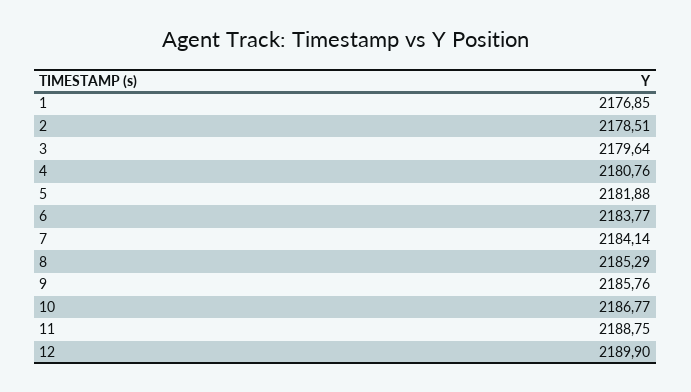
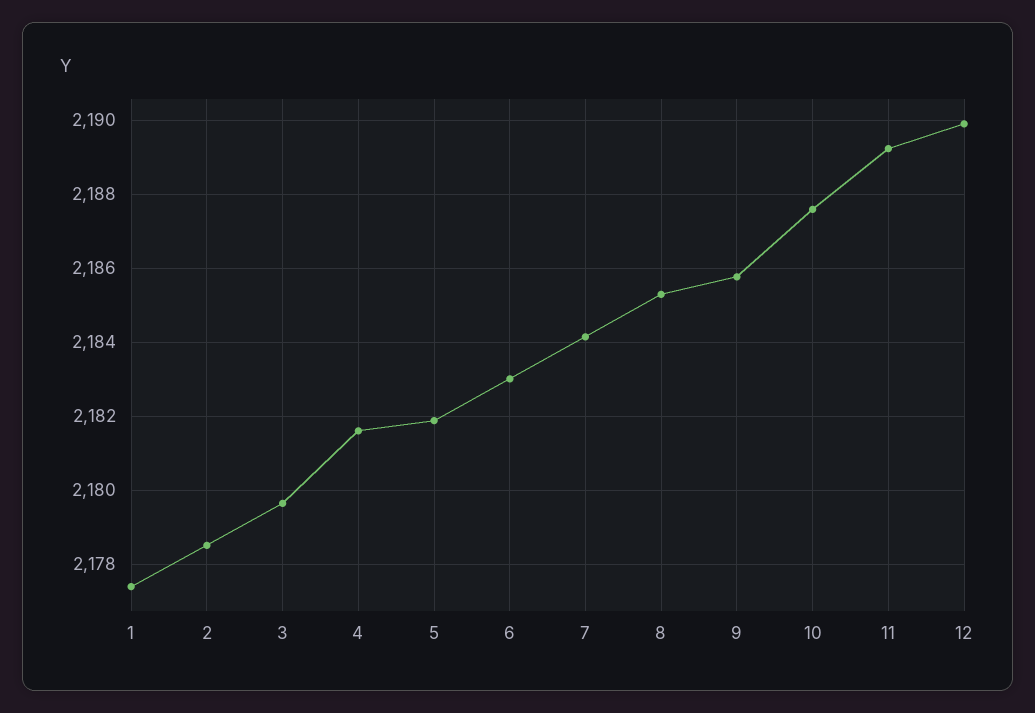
1: 2176.85 -> 2177.4
4: 2180.76 -> 2181.6
6: 2183.77 -> 2183
10: 2186.77 -> 2187.6
11: 2188.75 -> 2189.2

